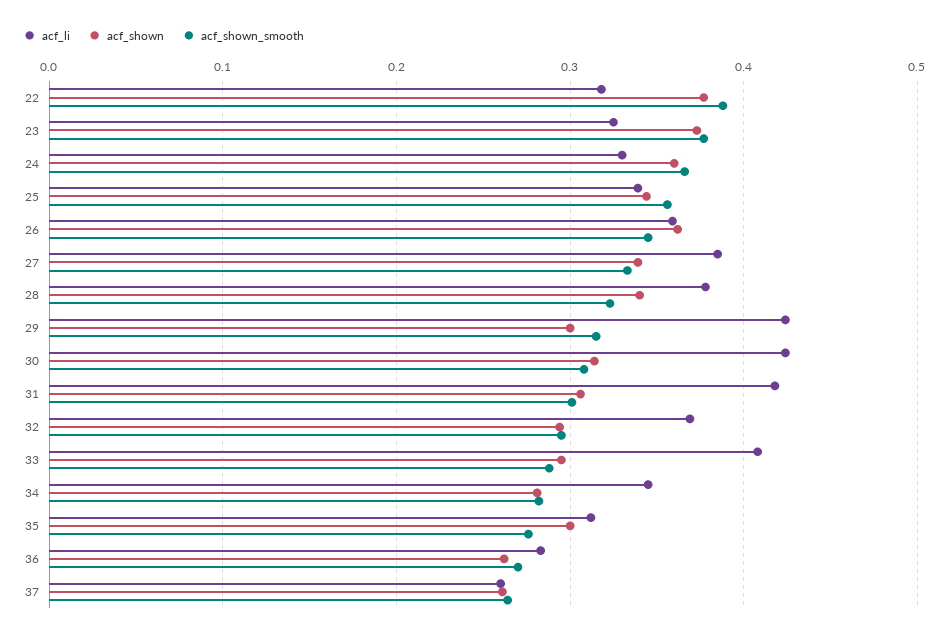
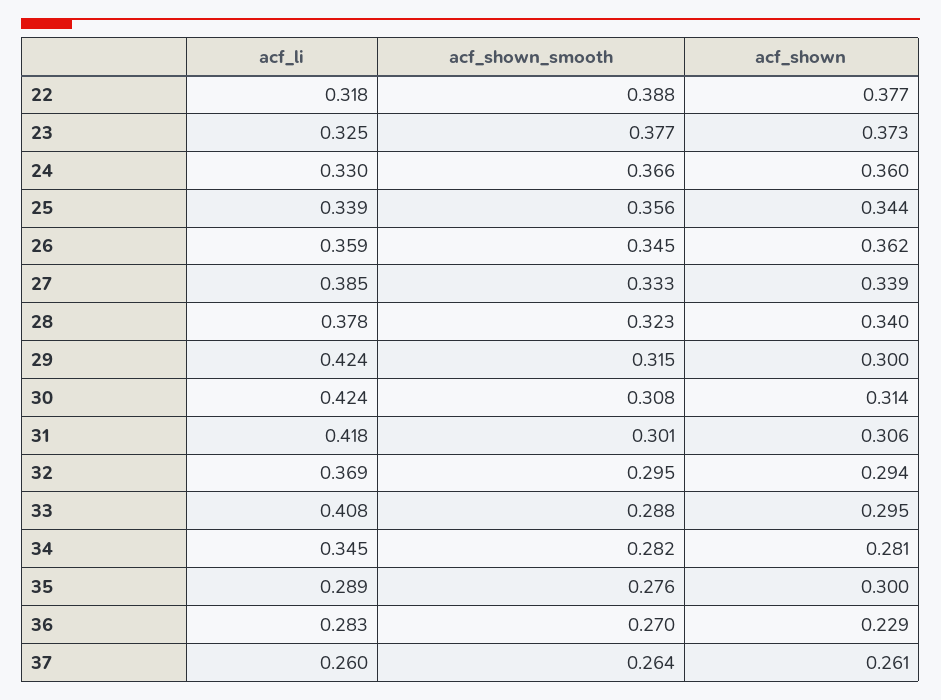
acf_li, 35: 0.31 -> 0.289
acf_shown, 36: 0.26 -> 0.229

